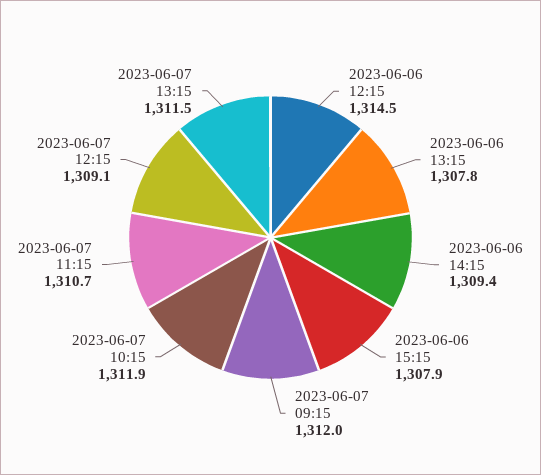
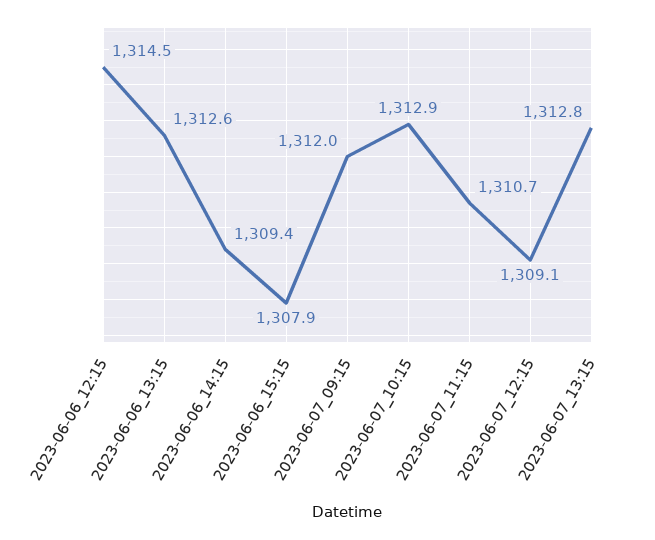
2023-06-06 13:15: 1307.8 -> 1312.6
2023-06-07 10:15: 1311.9 -> 1312.9
2023-06-07 13:15: 1311.5 -> 1312.8

